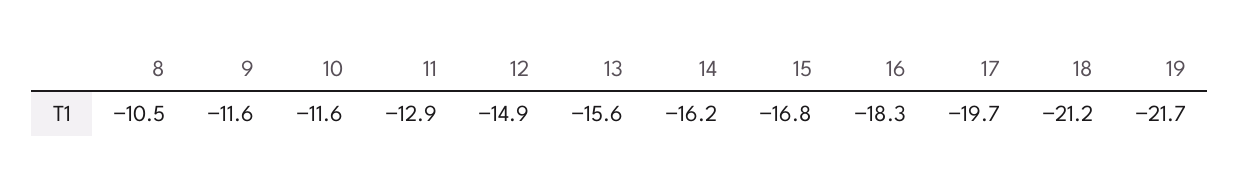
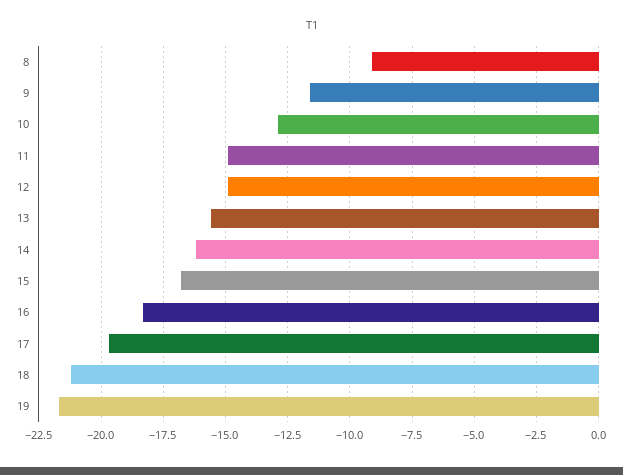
8: -10.5 -> -9
10: -11.6 -> -13
11: -12.9 -> -15

